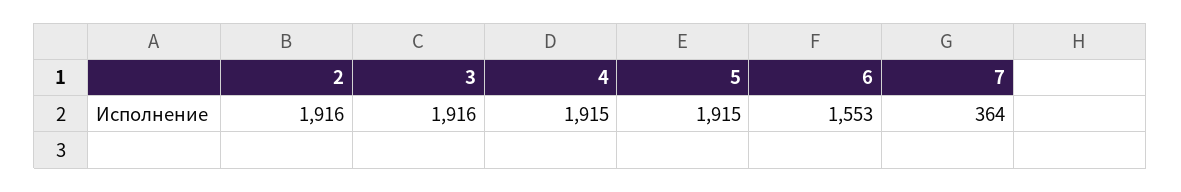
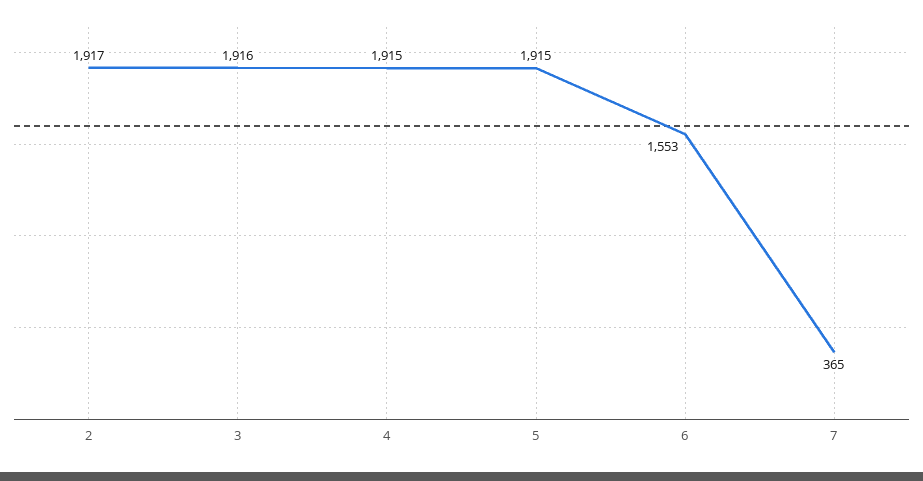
2: 1916 -> 1917
7: 364 -> 365

